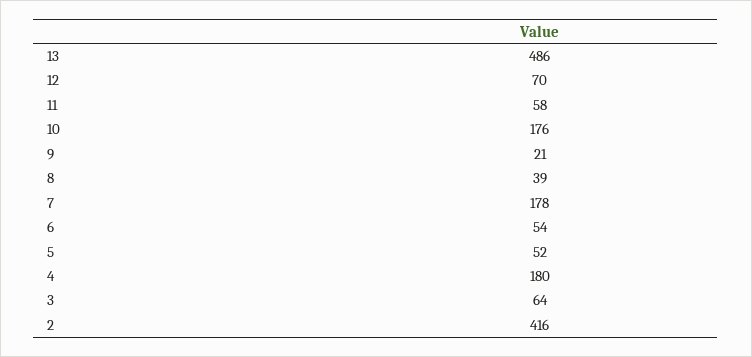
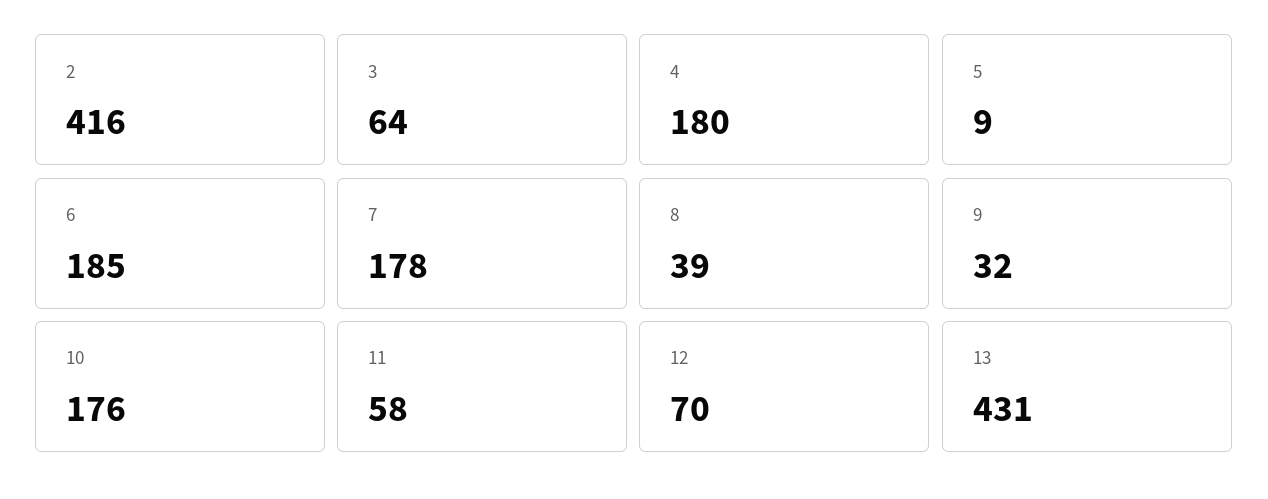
13: 486 -> 431
9: 21 -> 32
6: 54 -> 185
5: 52 -> 9

